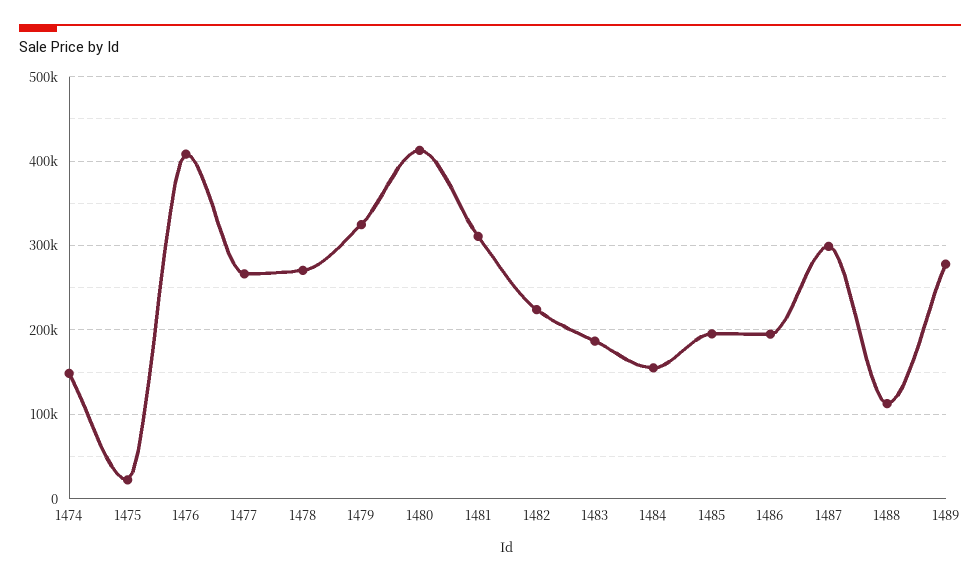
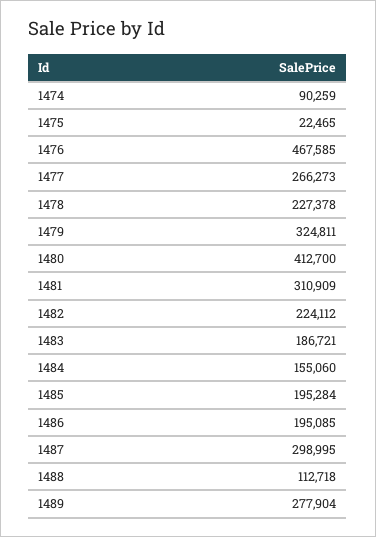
1474: 150000 -> 90259
1476: 410000 -> 467585
1478: 270000 -> 227378

